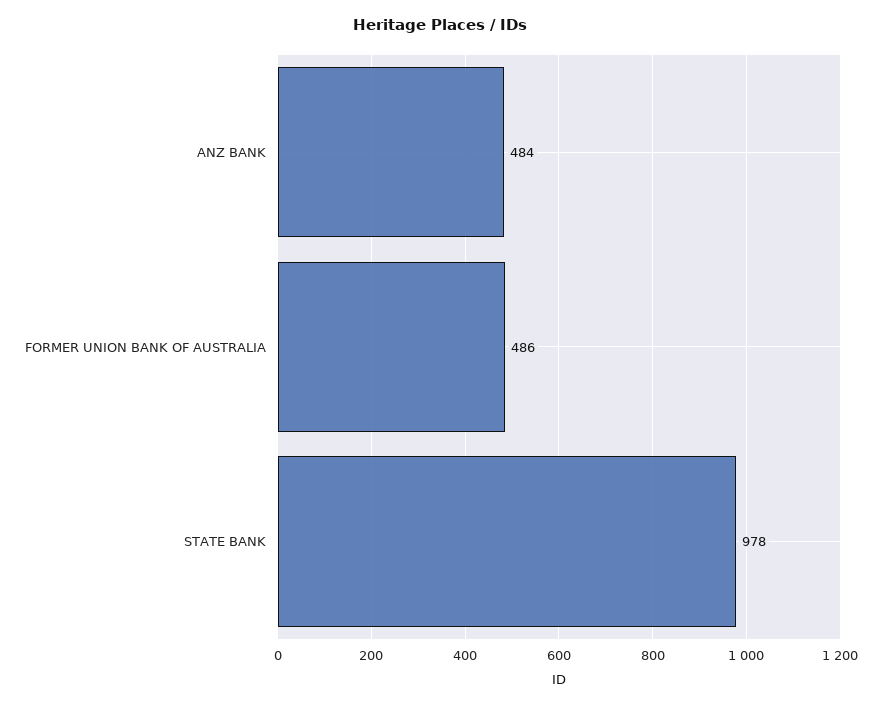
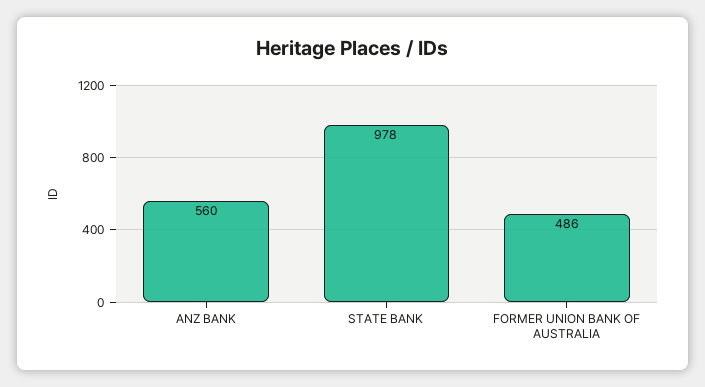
ANZ BANK: 484 -> 560

